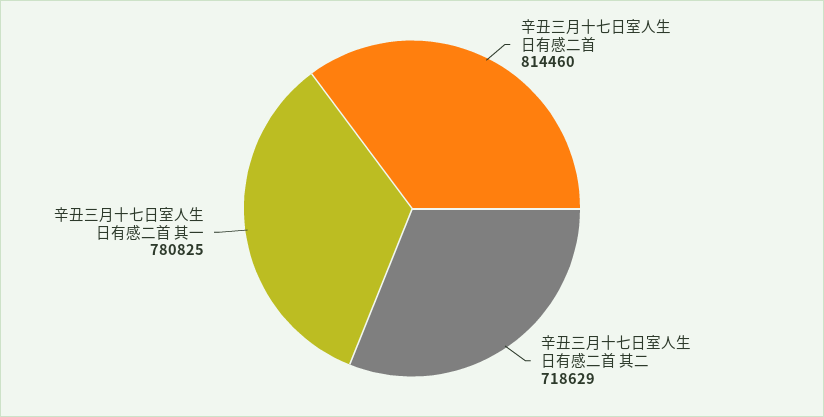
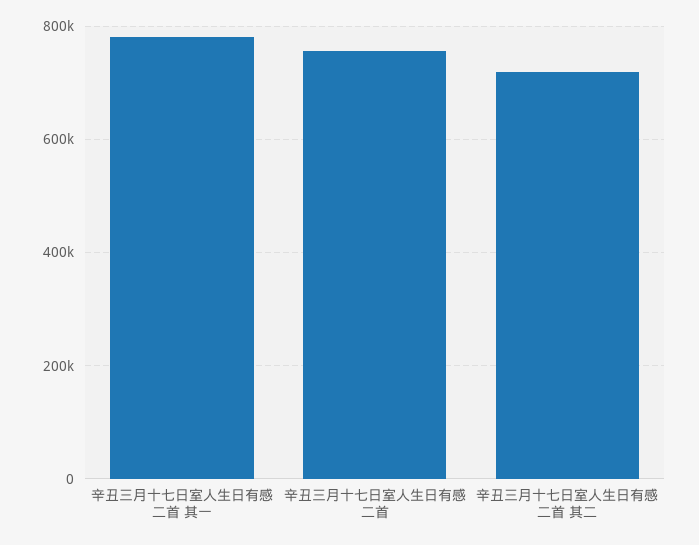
辛丑三月十七日室人生日有感二首: 814460 -> 760000

